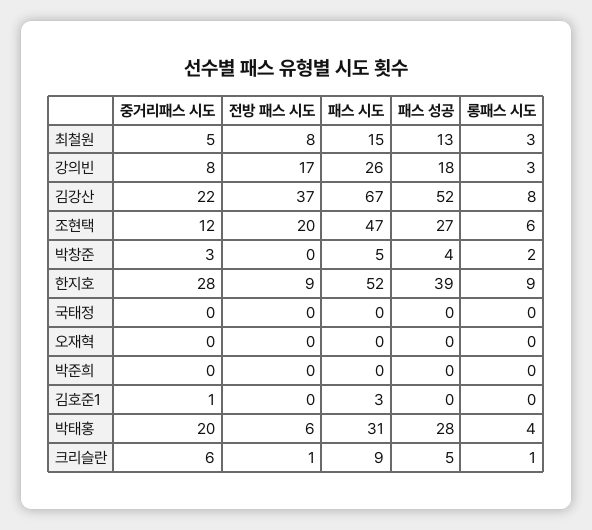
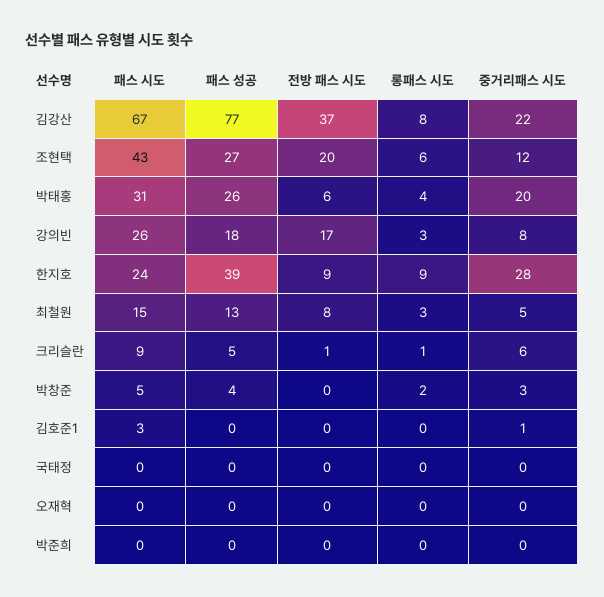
패스 성공, 김강산: 52 -> 77
패스 시도, 조현택: 47 -> 43
패스 시도, 한지호: 52 -> 24
패스 성공, 박태홍: 28 -> 26

